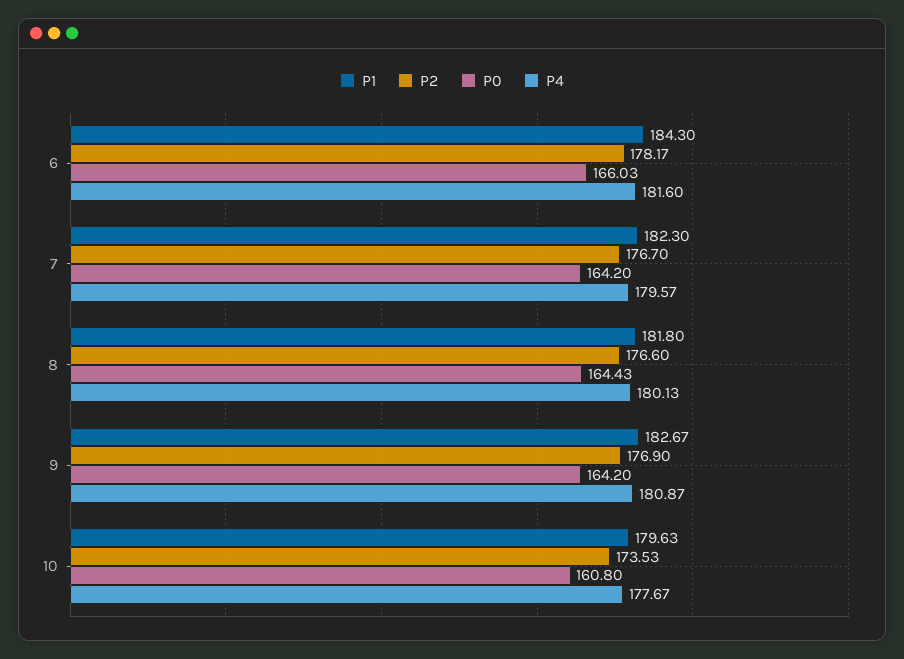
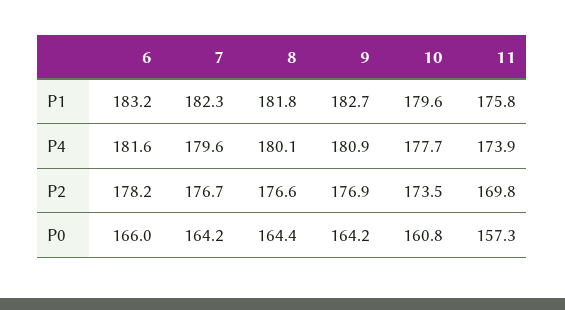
P1, 6: 184.3 -> 183.2
P1, 11: none -> 175.8
P4, 11: none -> 173.9
P2, 11: none -> 169.8
P0, 11: none -> 157.3

